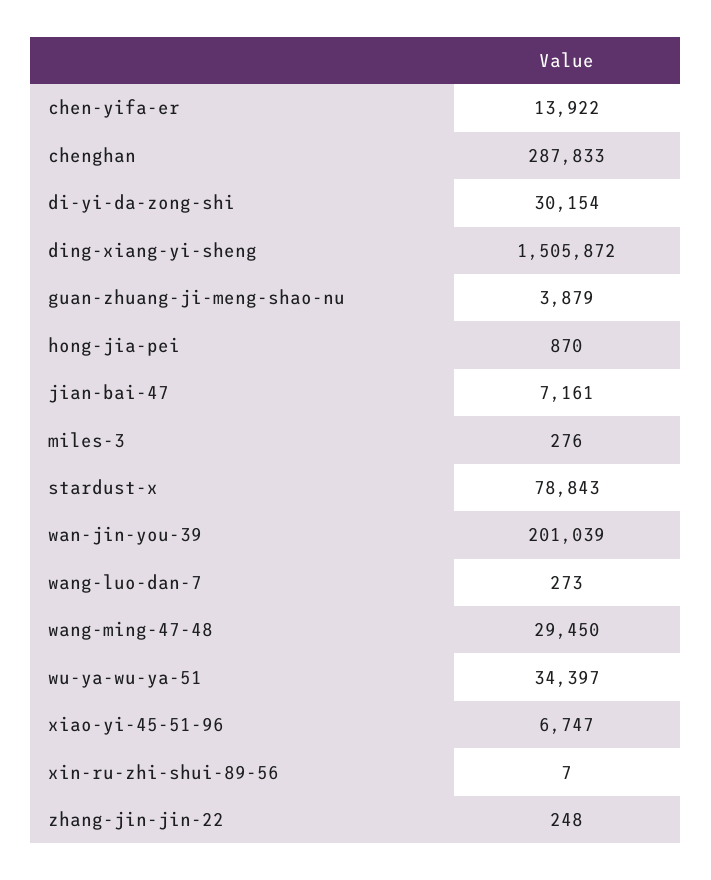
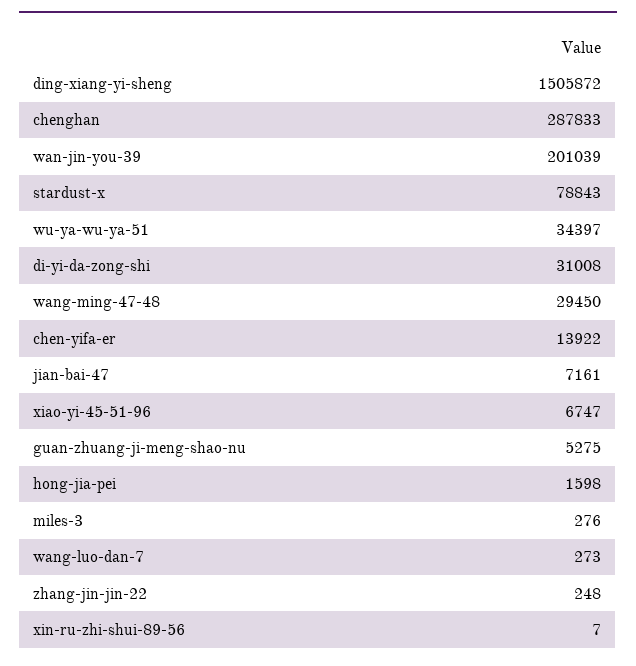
di-yi-da-zong-shi: 30154 -> 31008
guan-zhuang-ji-meng-shao-nu: 3879 -> 5275
hong-jia-pei: 870 -> 1598

